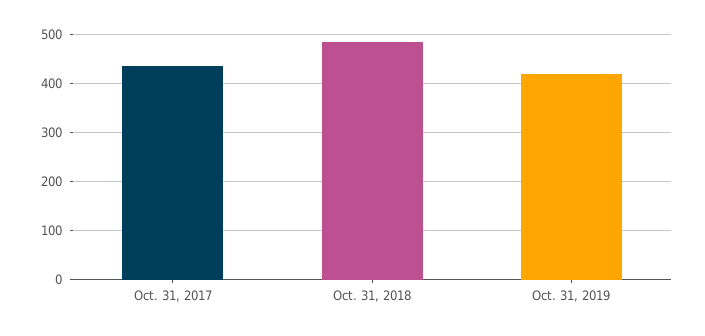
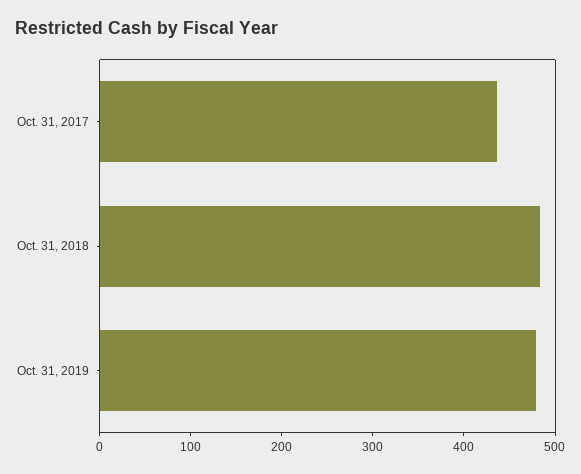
Oct. 31, 2019: 420 -> 480

